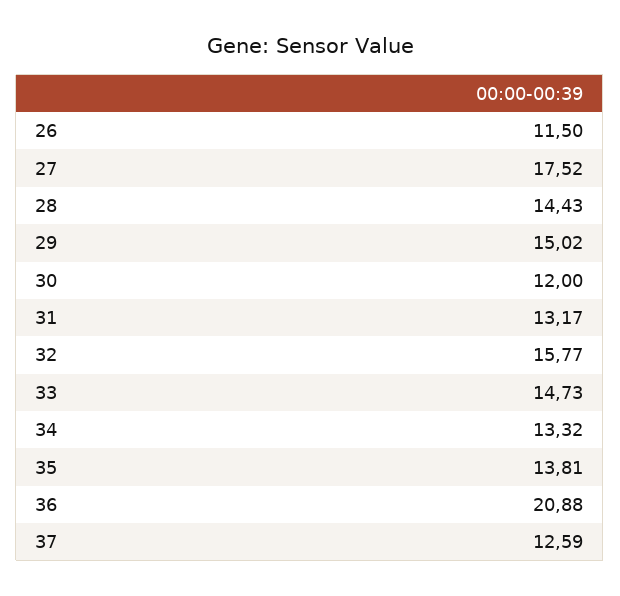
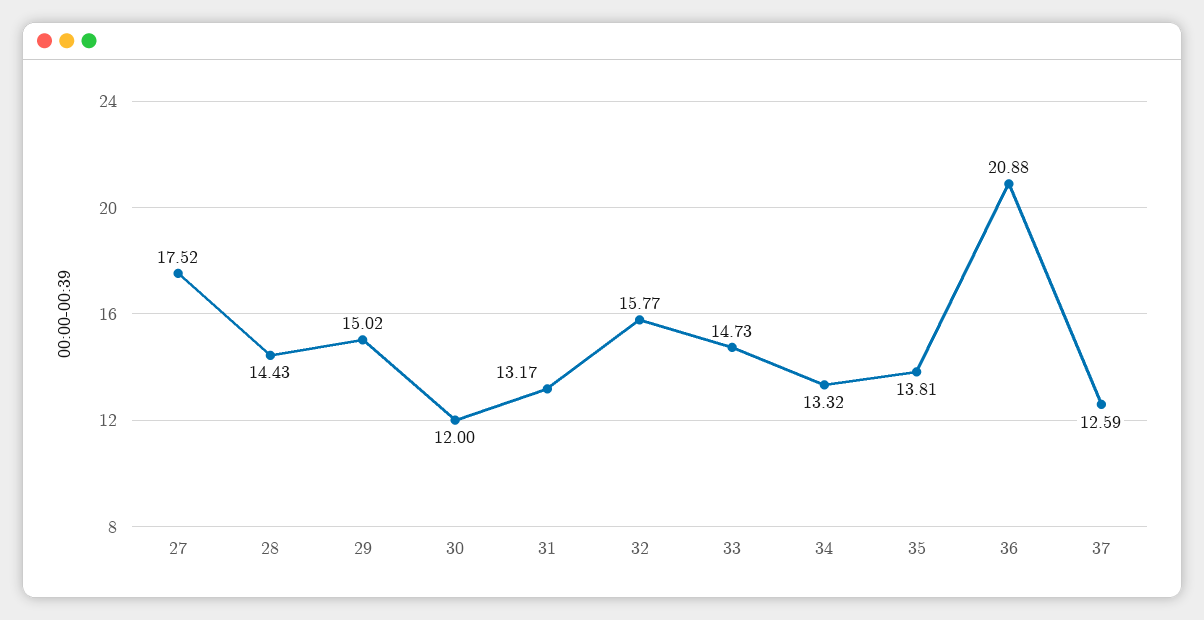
26: 11.5 -> none

